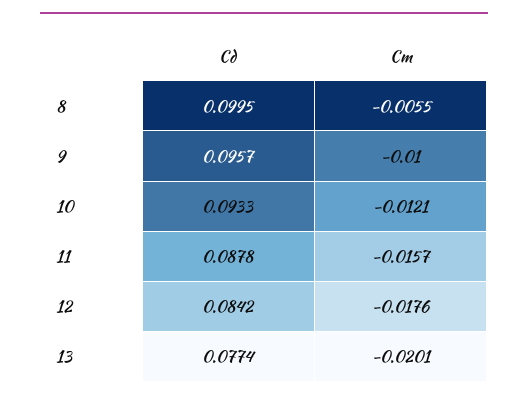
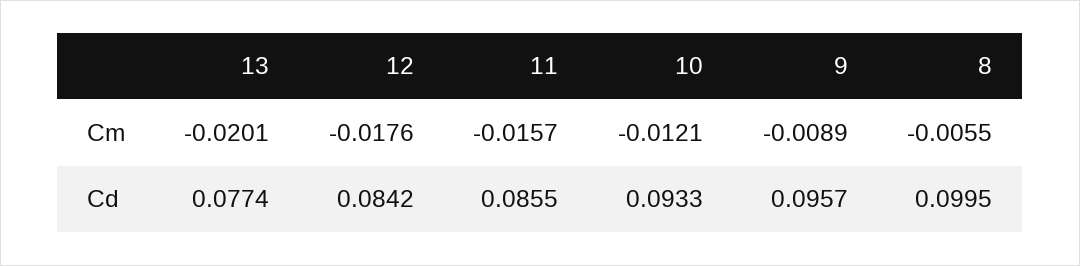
Cm, 9: -0.01 -> -0.0089
Cd, 11: 0.0878 -> 0.0855

